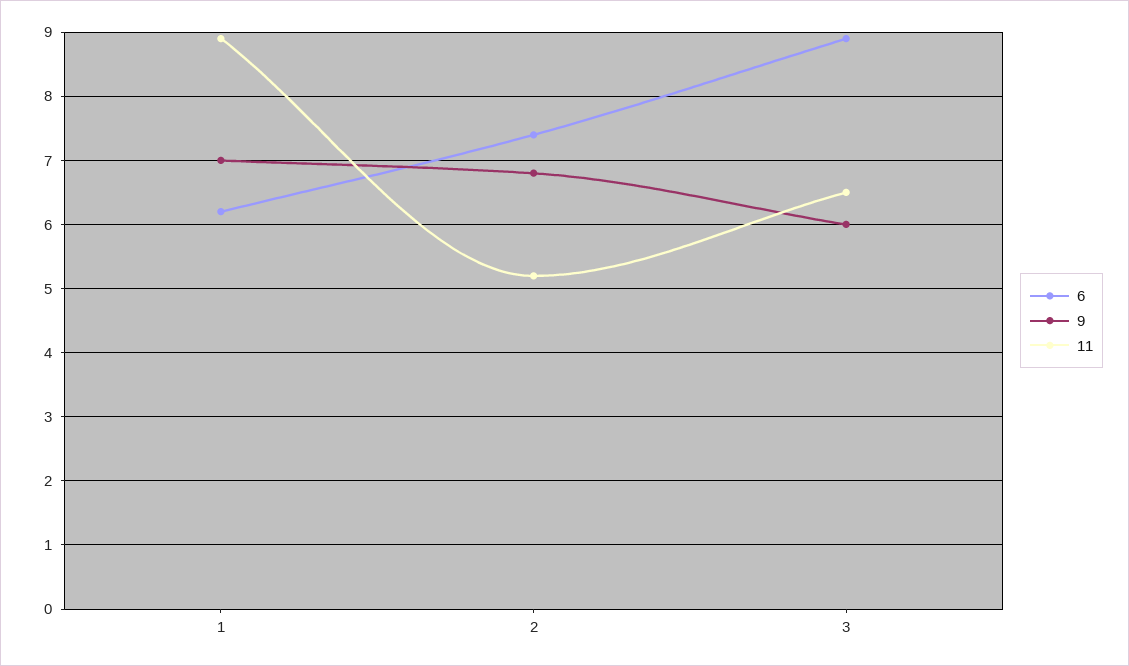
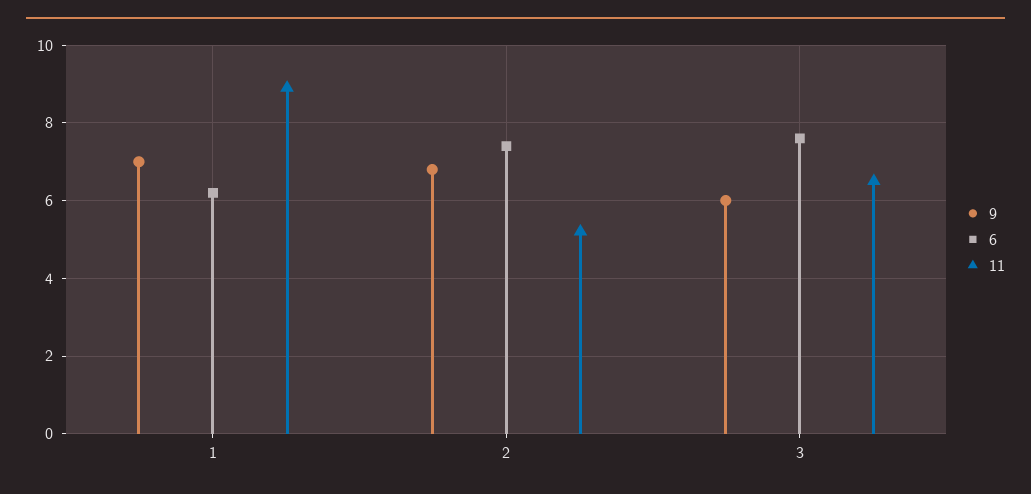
6, 3: 8.9 -> 7.5

